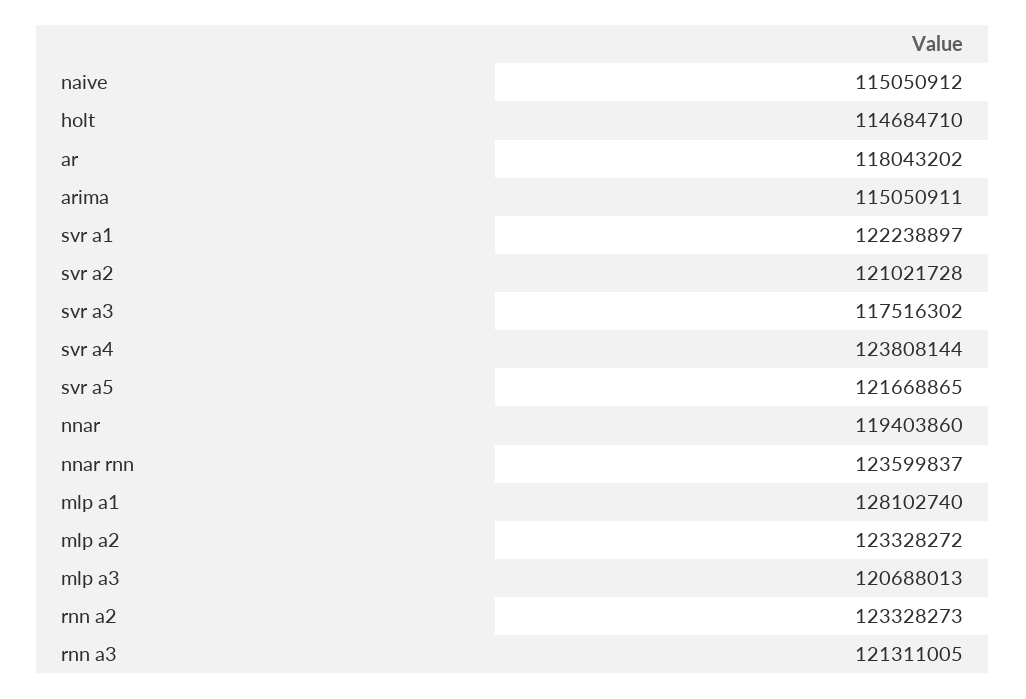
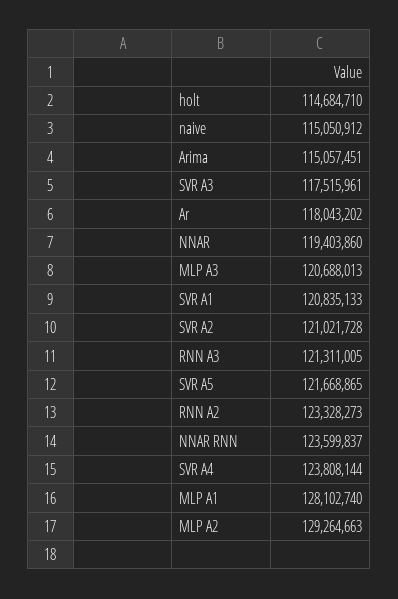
arima: 115050911 -> 115057451
svr a1: 122238897 -> 120835133
svr a3: 117516302 -> 117515961
mlp a2: 123328272 -> 129264663

